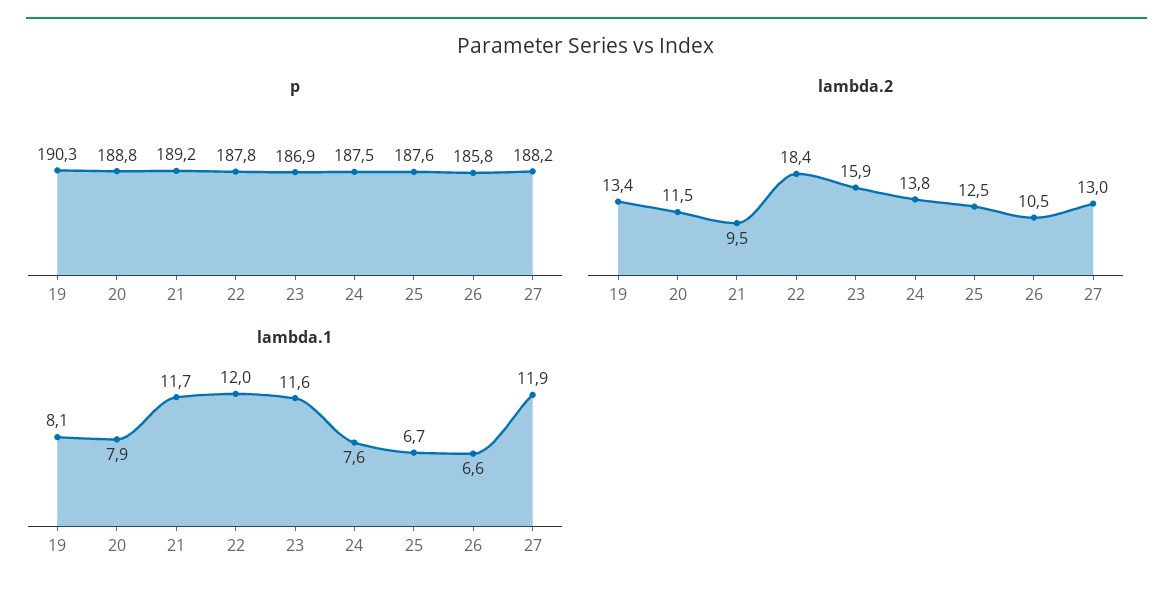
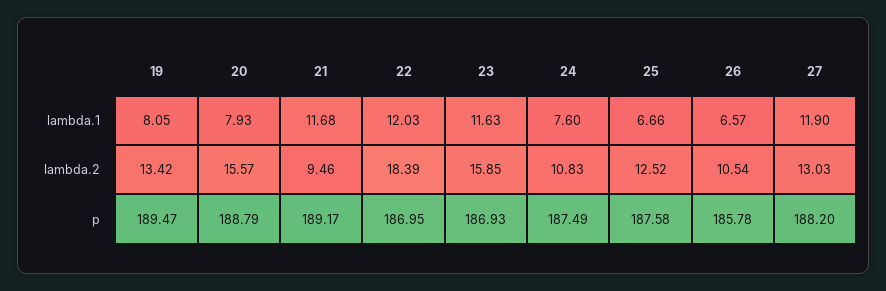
p, 19: 190.3 -> 189.47
p, 22: 187.8 -> 186.95
lambda.2, 20: 11.5 -> 15.57
lambda.2, 24: 13.8 -> 10.83

